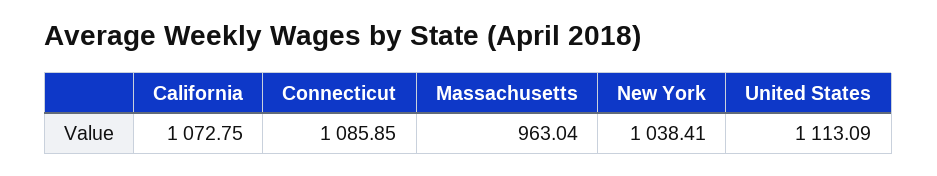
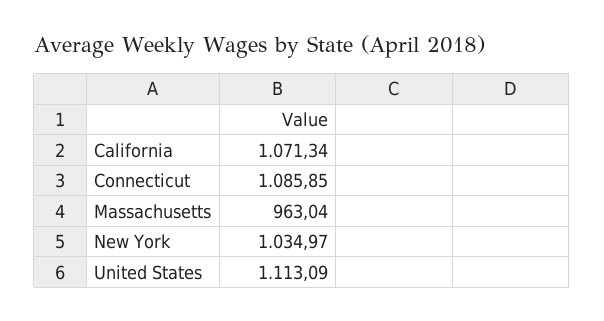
California: 1072.75 -> 1071.34
New York: 1038.41 -> 1034.97

